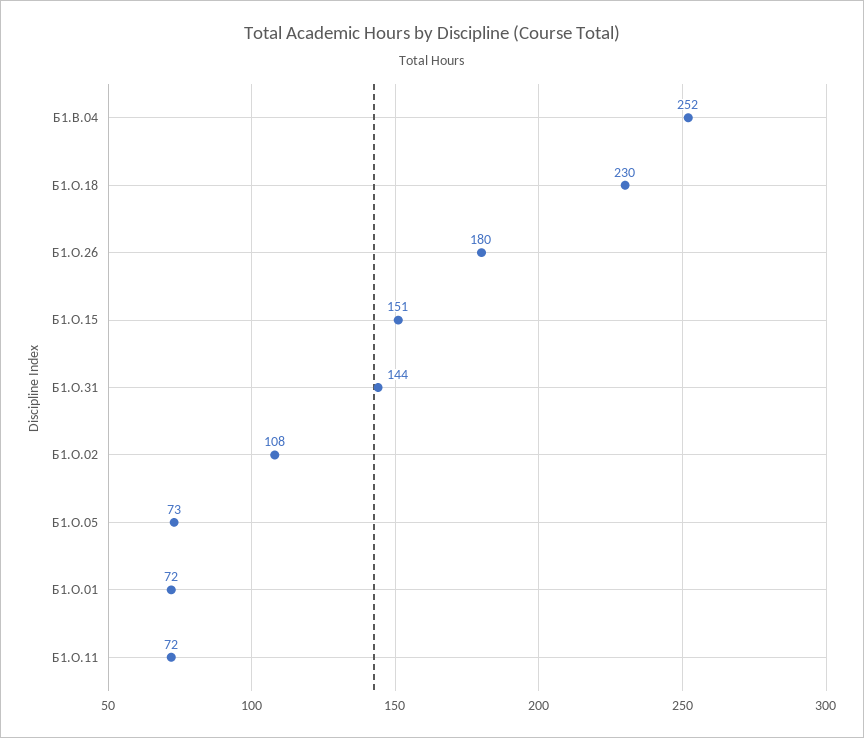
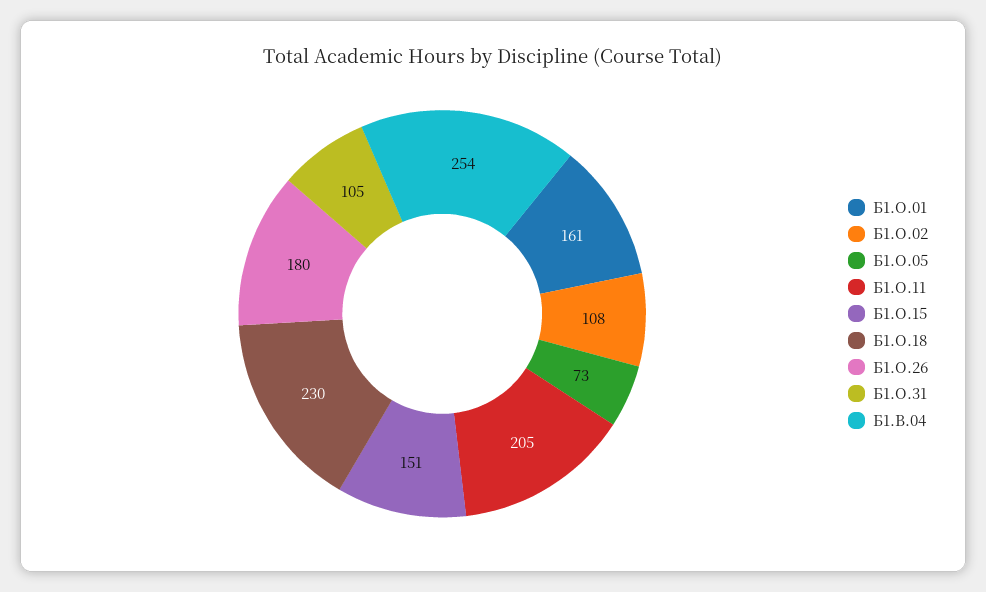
Б1.В.04: 252 -> 254
Б1.О.31: 144 -> 105
Б1.О.01: 72 -> 161
Б1.О.11: 72 -> 205

